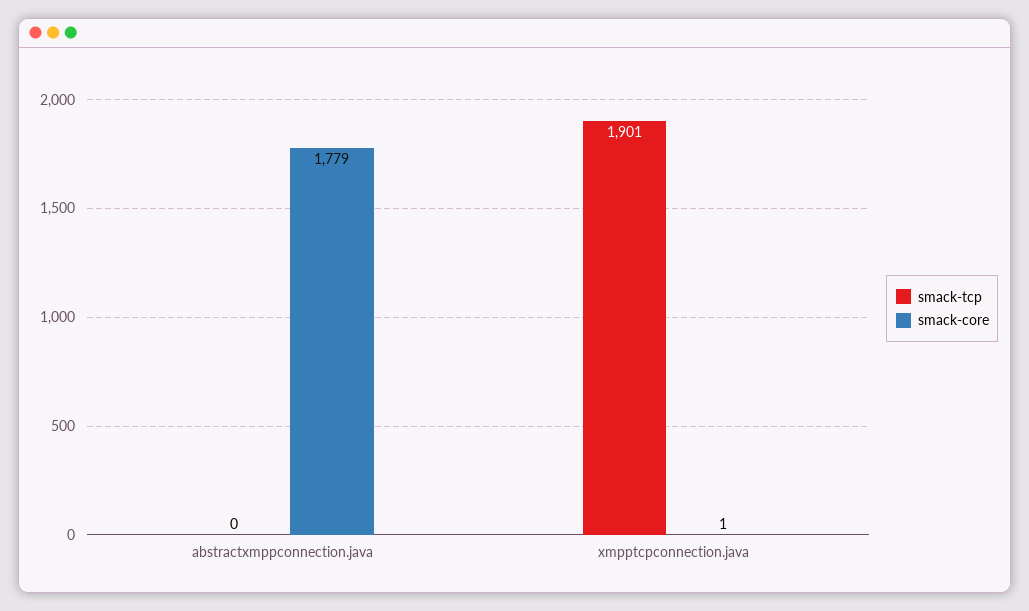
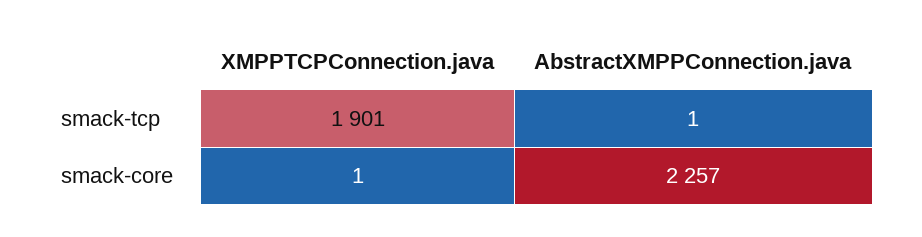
smack-tcp, abstractxmppconnection.java: 0 -> 1
smack-core, abstractxmppconnection.java: 1779 -> 2257

